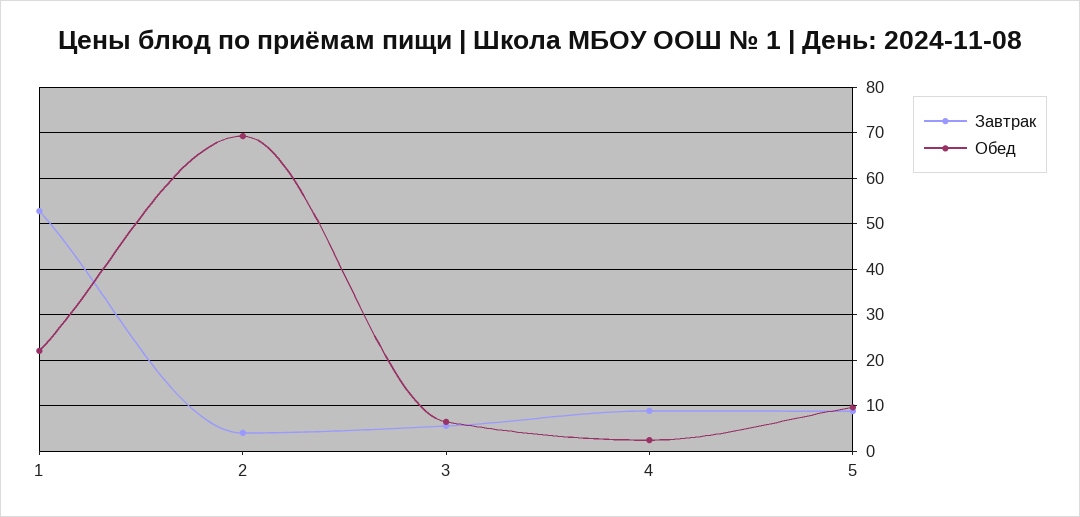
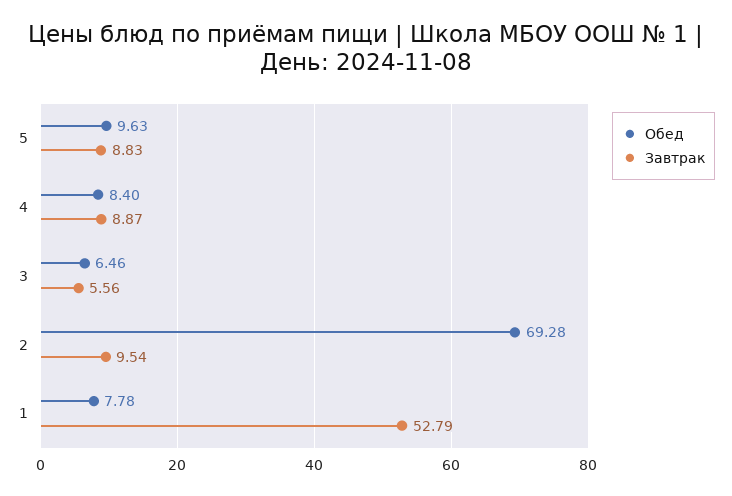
Обед, 1: 22 -> 7.78
Завтрак, 2: 4 -> 9.54
Обед, 4: 2 -> 8.4

